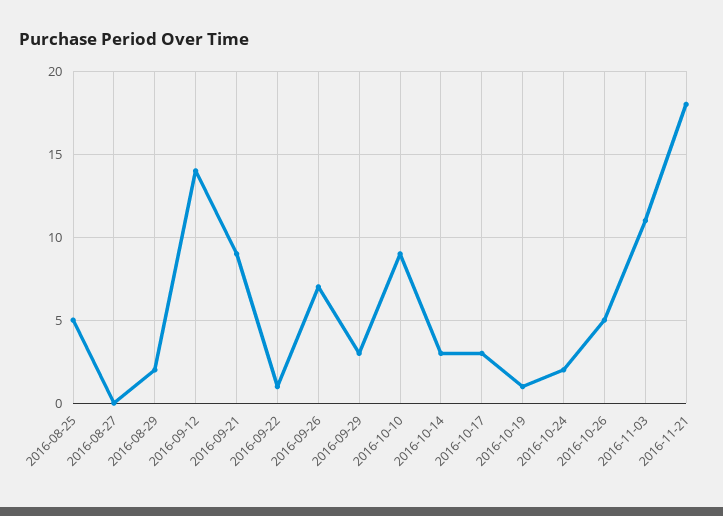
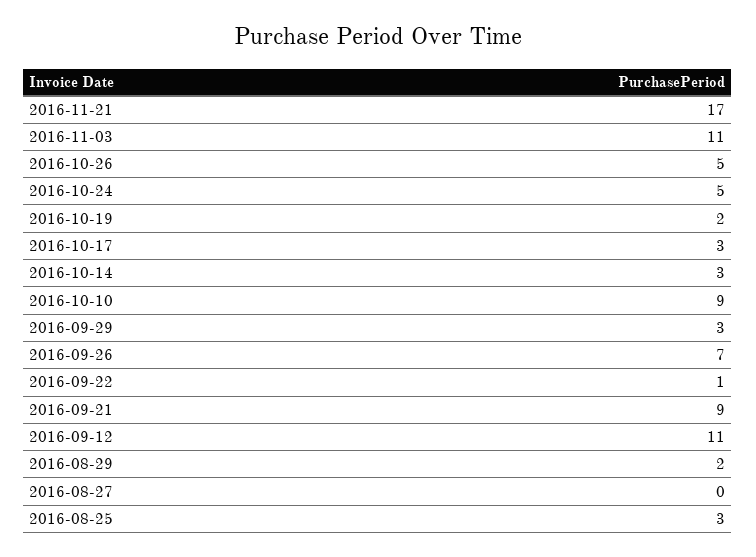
2016-08-25: 5 -> 3
2016-09-12: 14 -> 11
2016-10-19: 1 -> 2
2016-10-24: 2 -> 5
2016-11-21: 18 -> 17

